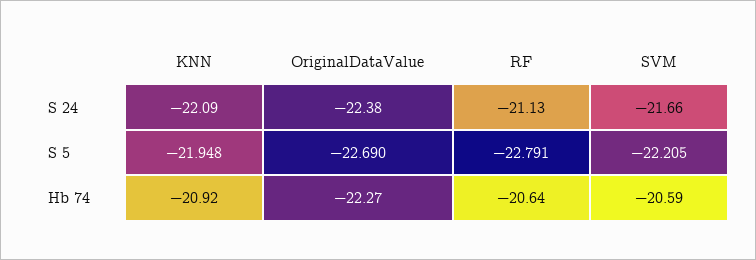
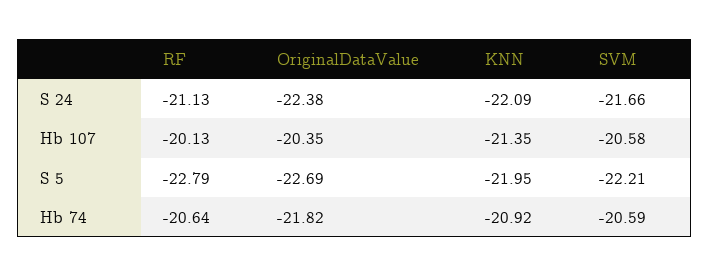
OriginalDataValue, Hb 74: -22.27 -> -21.82
RF, Hb 107: none -> -20.13
OriginalDataValue, Hb 107: none -> -20.35
KNN, Hb 107: none -> -21.35
SVM, Hb 107: none -> -20.58

